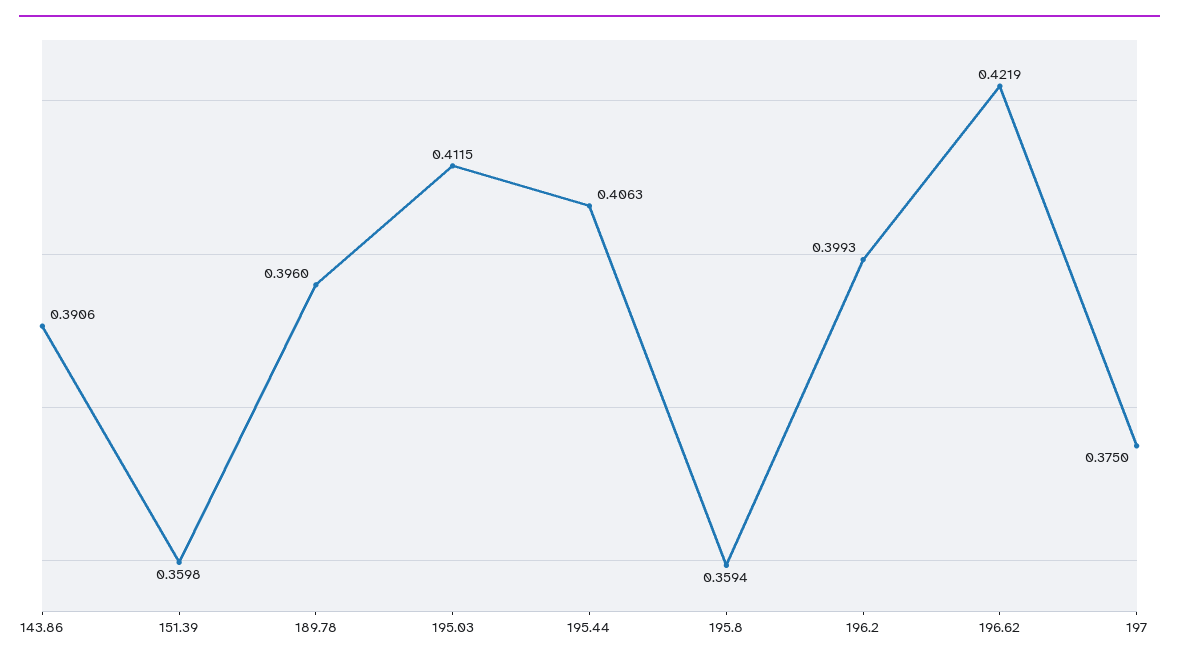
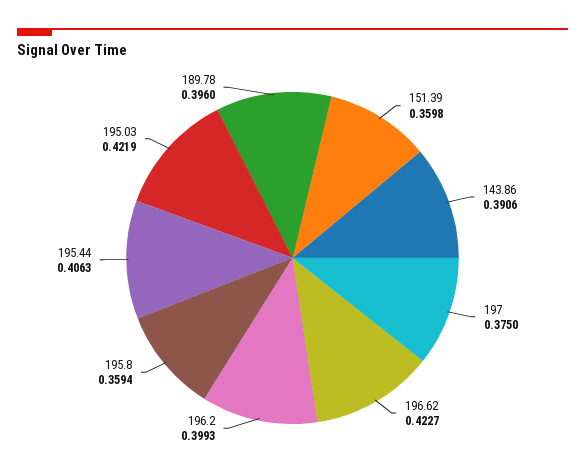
195.03: 0.4115 -> 0.4219
196.62: 0.4219 -> 0.4227

